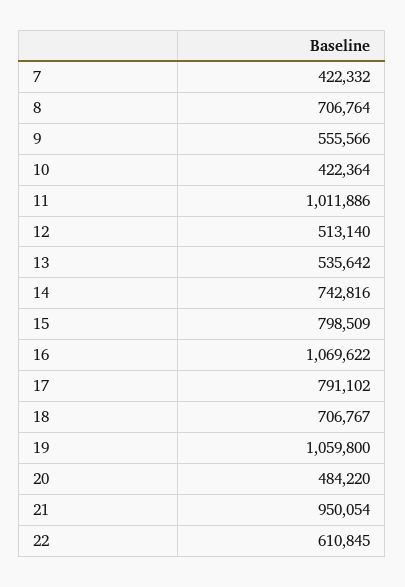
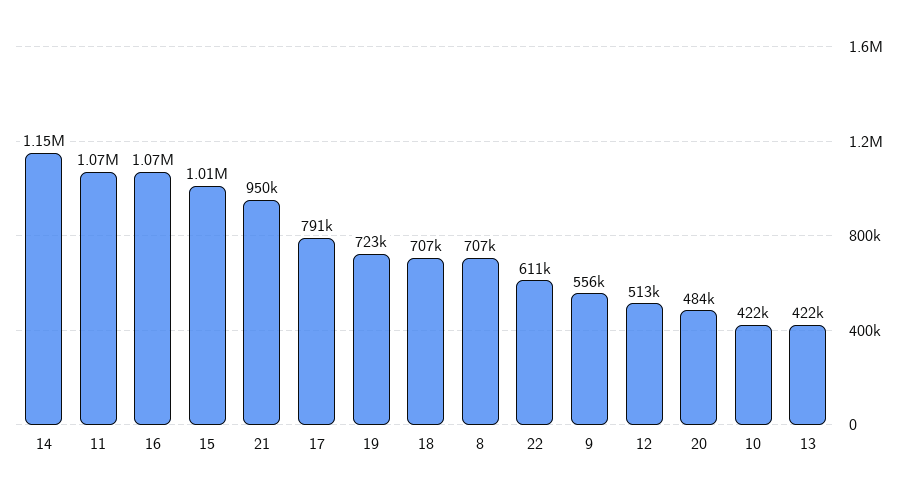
7: 422332 -> none
11: 1011886 -> 1070000
13: 535642 -> 422000
14: 742816 -> 1150000
15: 798509 -> 1010000
19: 1059800 -> 723000

